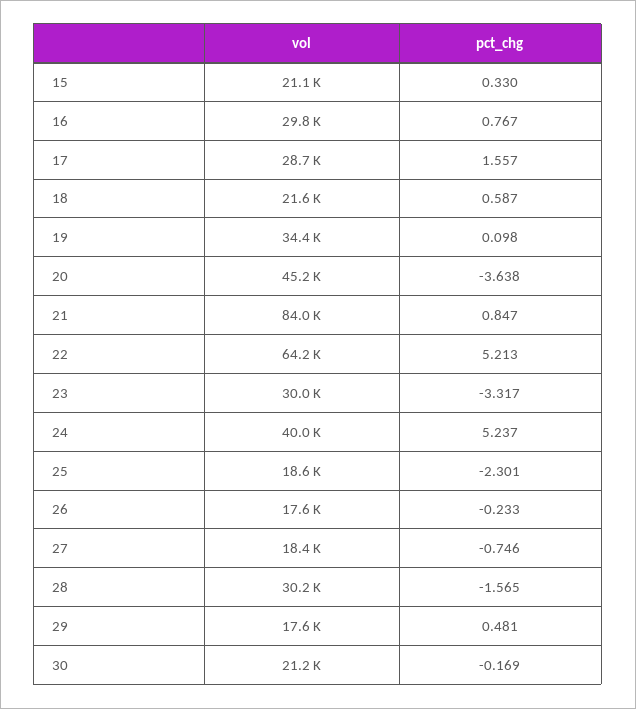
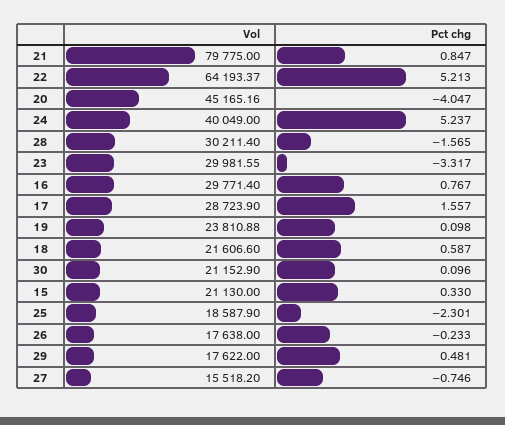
vol, 19: 34400 -> 23810.88
pct_chg, 20: -3.638 -> -4.047
vol, 21: 84000 -> 79775
vol, 27: 18400 -> 15518.2
pct_chg, 30: -0.169 -> 0.096

